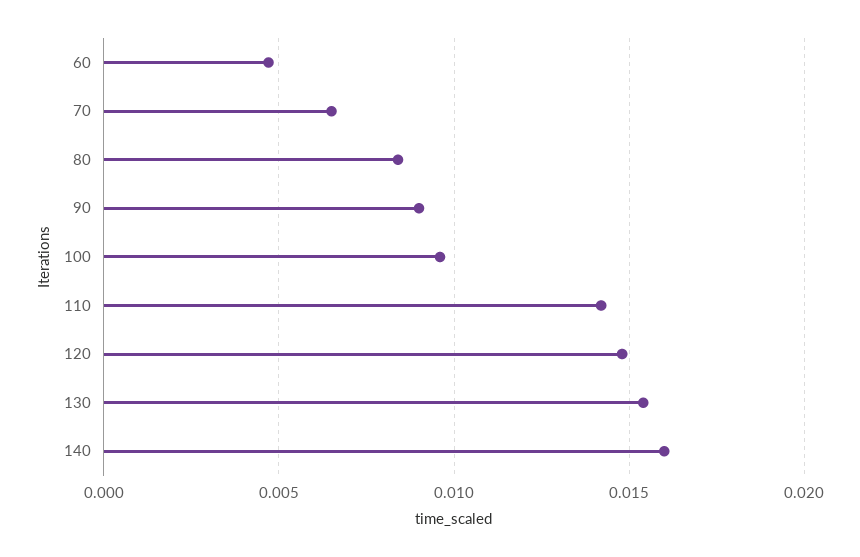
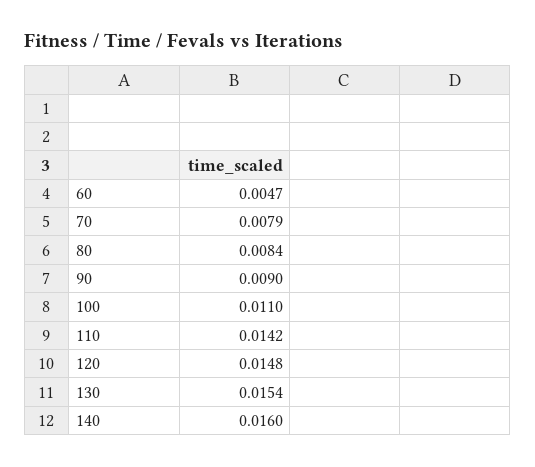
70: 0.0065 -> 0.0079
100: 0.0095 -> 0.011

